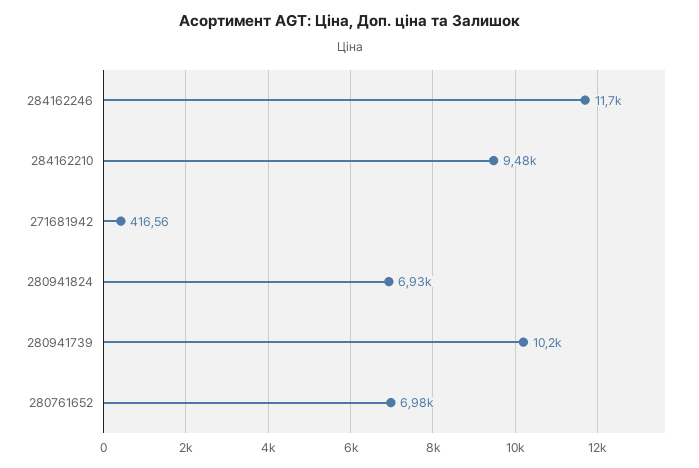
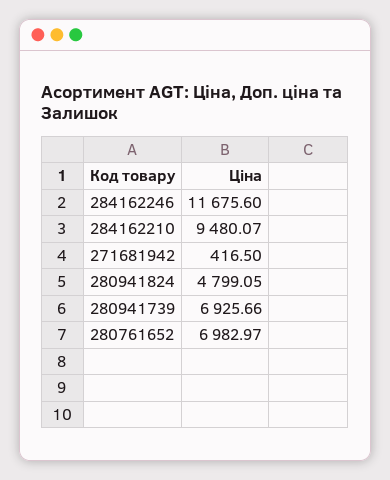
271681942: 416.56 -> 416.5
280941824: 6930 -> 4799.05
280941739: 10200 -> 6925.66

